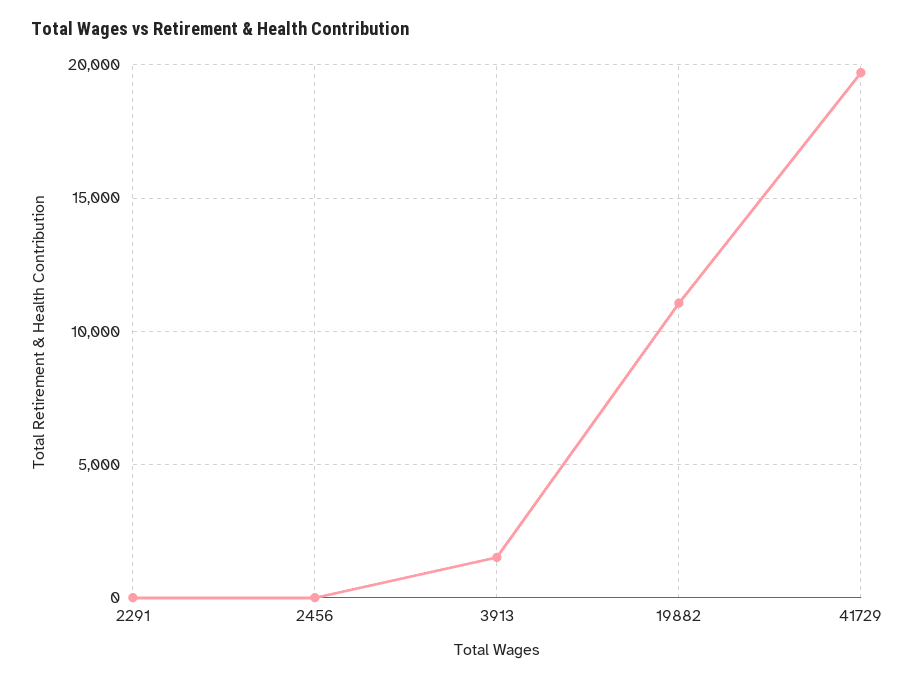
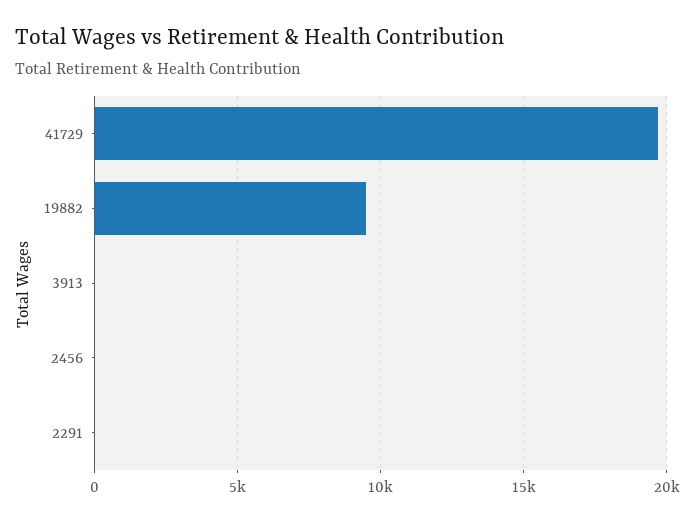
3913: 1500 -> 0
19882: 11000 -> 9500

